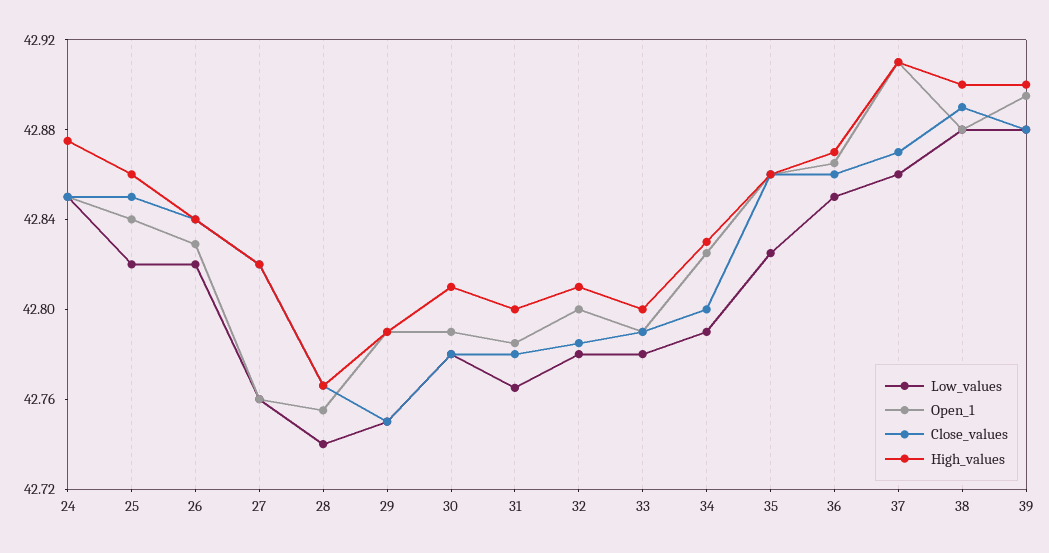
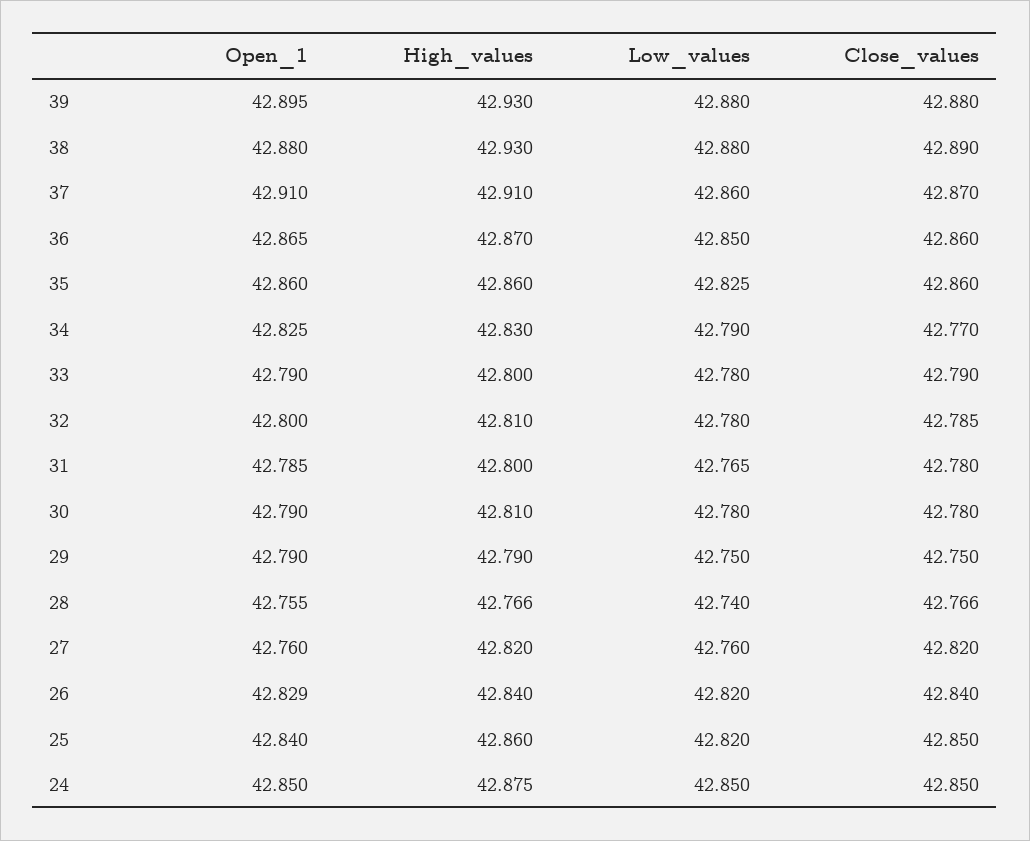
Close_values, 34: 42.8 -> 42.77
High_values, 38: 42.9 -> 42.93
High_values, 39: 42.9 -> 42.93

